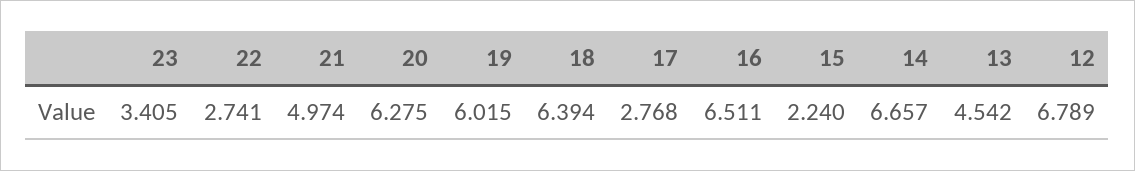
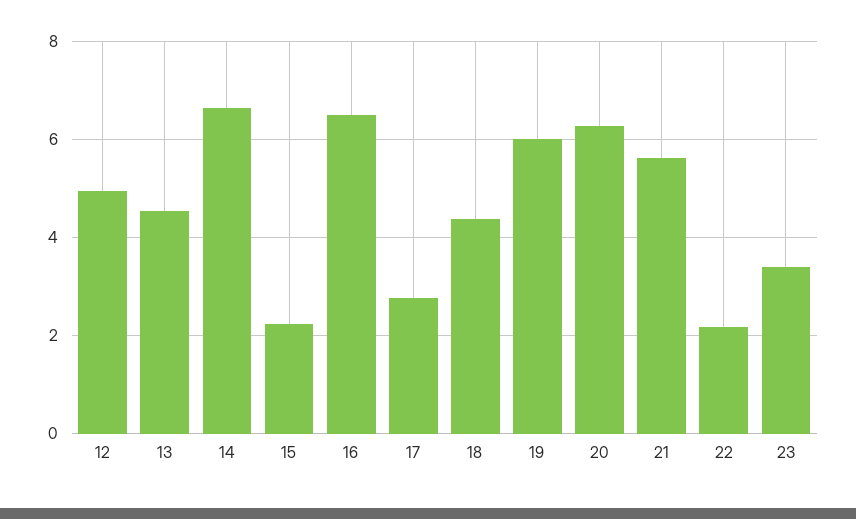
22: 2.741 -> 2.2
21: 4.974 -> 5.6
18: 6.394 -> 4.4
12: 6.789 -> 5

